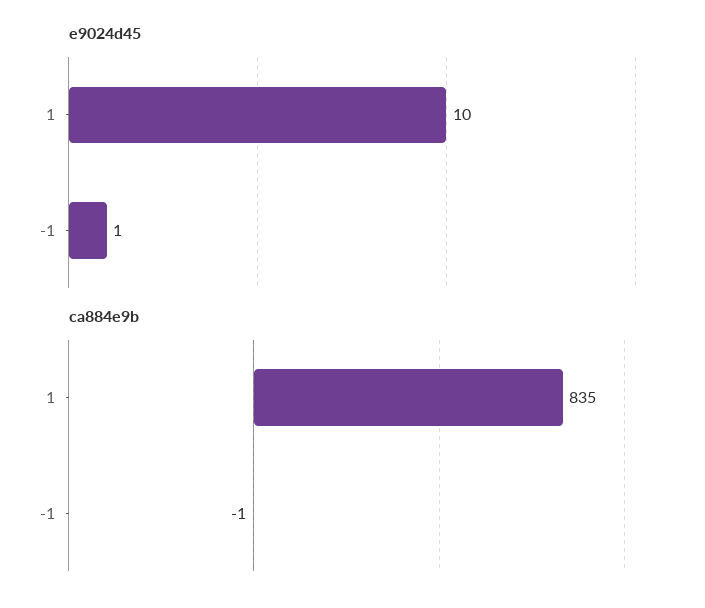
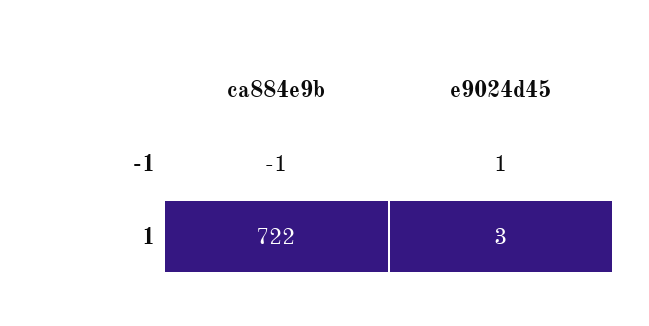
e9024d45, 1: 10 -> 3
ca884e9b, 1: 835 -> 722

